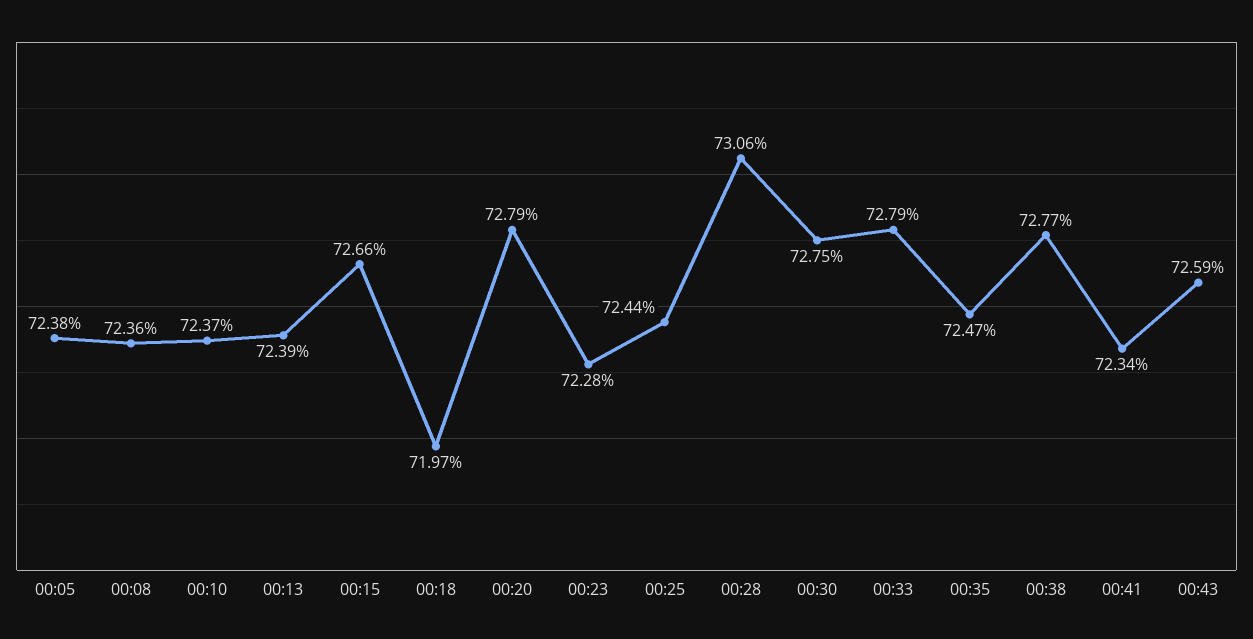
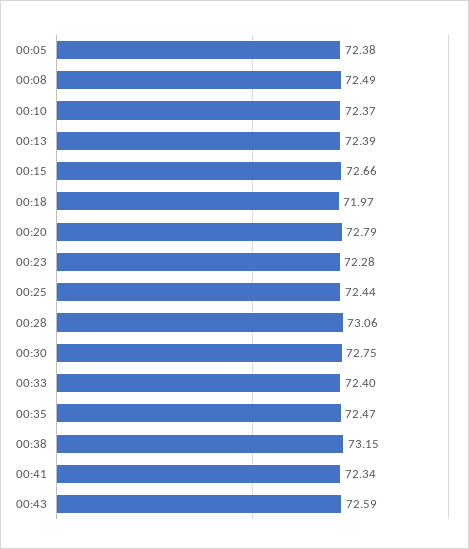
00:08: 72.36 -> 72.49
00:33: 72.79 -> 72.4
00:38: 72.77 -> 73.15

